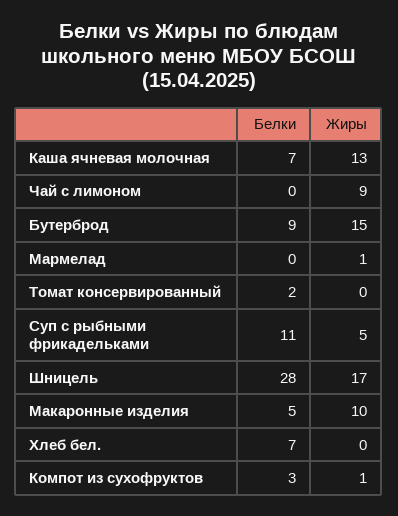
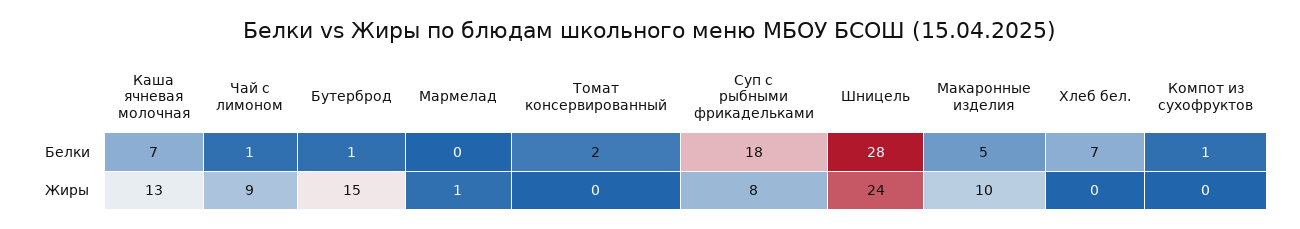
Белки, Чай с лимоном: 0 -> 1
Белки, Бутерброд: 9 -> 1
Белки, Суп с рыбными фрикадельками: 11 -> 18
Жиры, Суп с рыбными фрикадельками: 5 -> 8
Жиры, Шницель: 17 -> 24
Белки, Компот из сухофруктов: 3 -> 1
Жиры, Компот из сухофруктов: 1 -> 0

